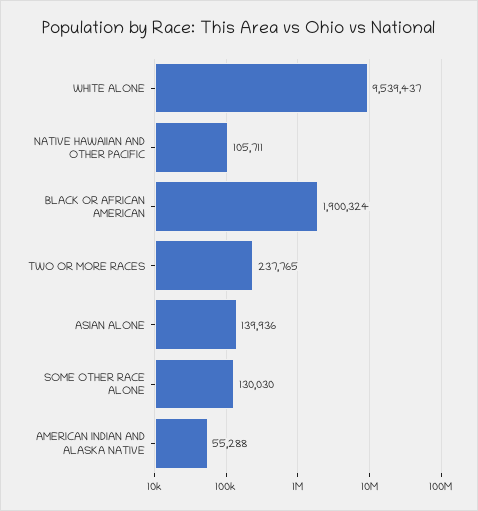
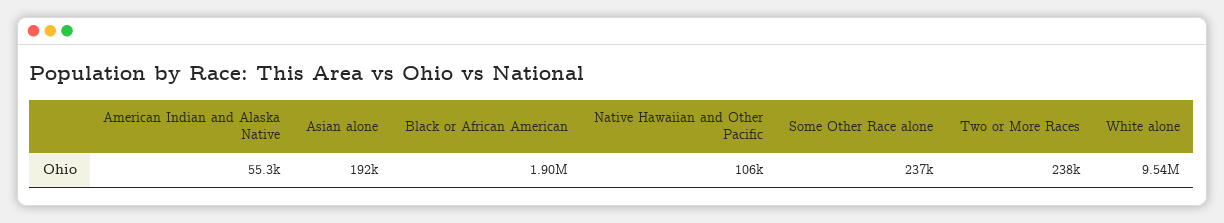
ASIAN ALONE: 139936 -> 192000
SOME OTHER RACE ALONE: 130030 -> 237000

